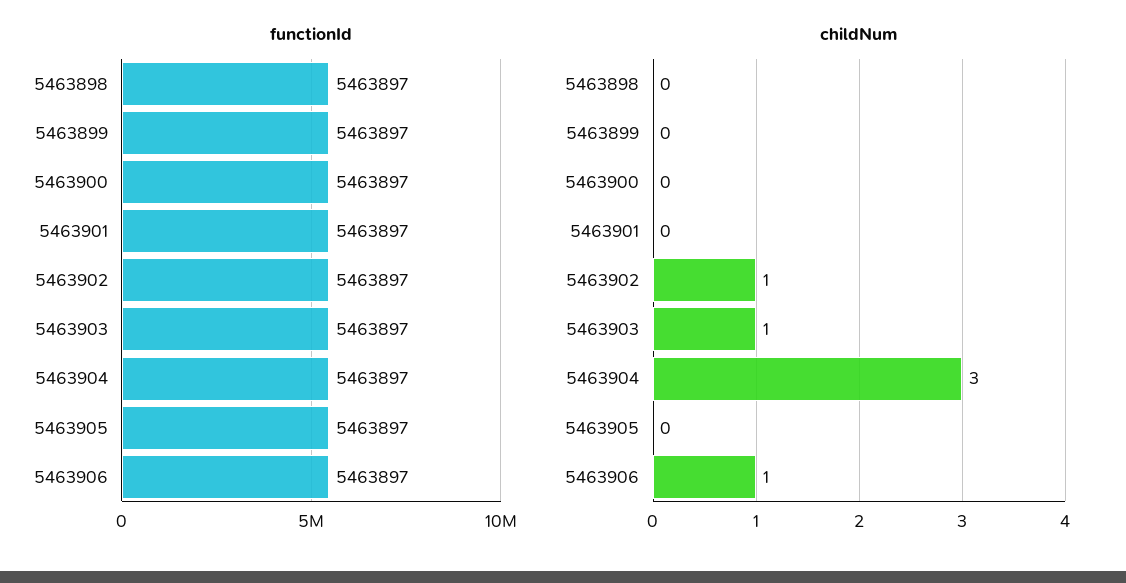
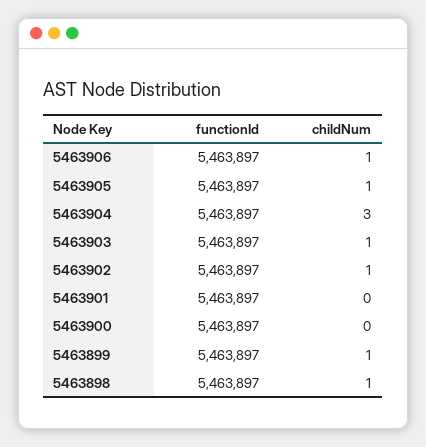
childNum, 5463898: 0 -> 1
childNum, 5463899: 0 -> 1
childNum, 5463905: 0 -> 1

